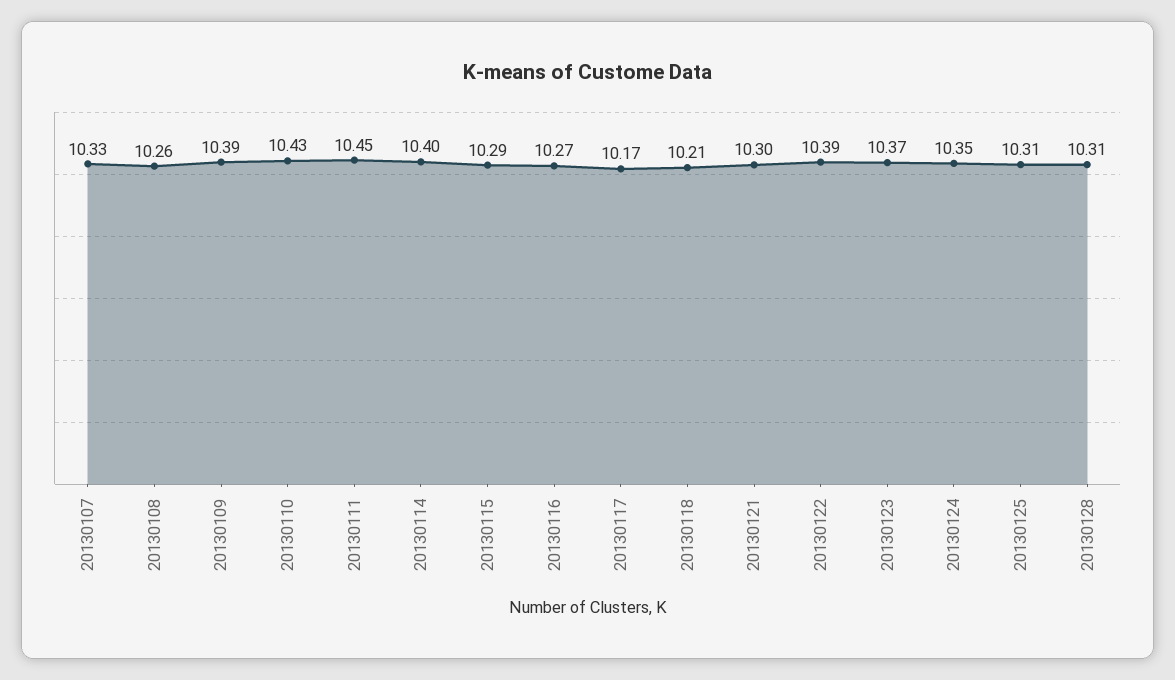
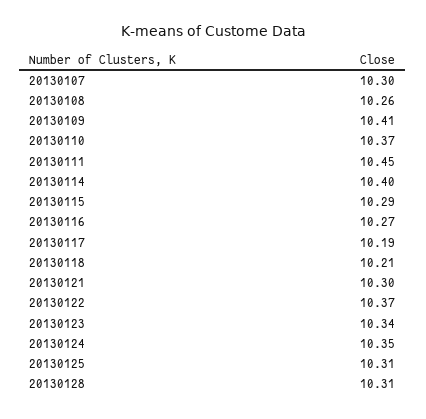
20130107: 10.33 -> 10.3
20130109: 10.39 -> 10.41
20130110: 10.43 -> 10.37
20130117: 10.17 -> 10.19
20130122: 10.39 -> 10.37
20130123: 10.37 -> 10.34

